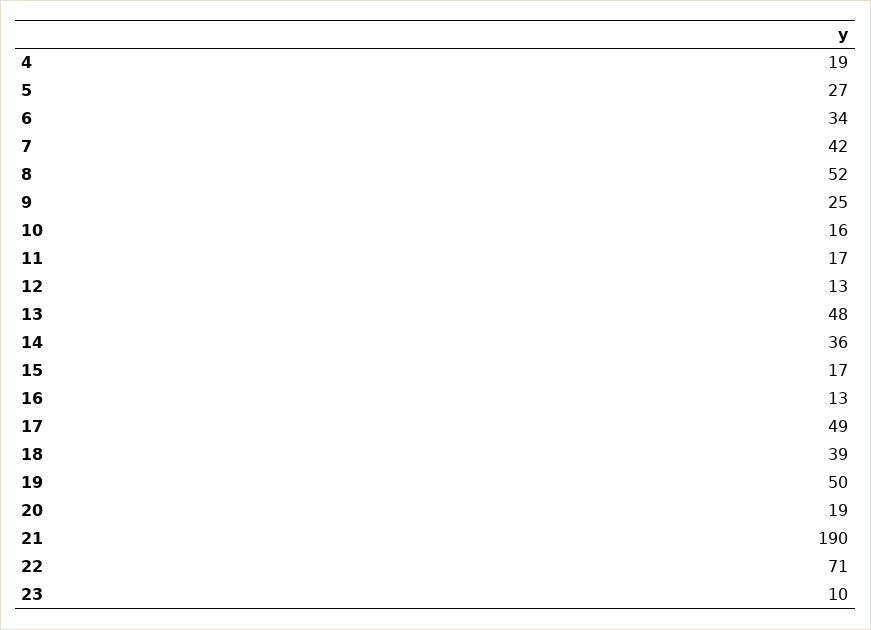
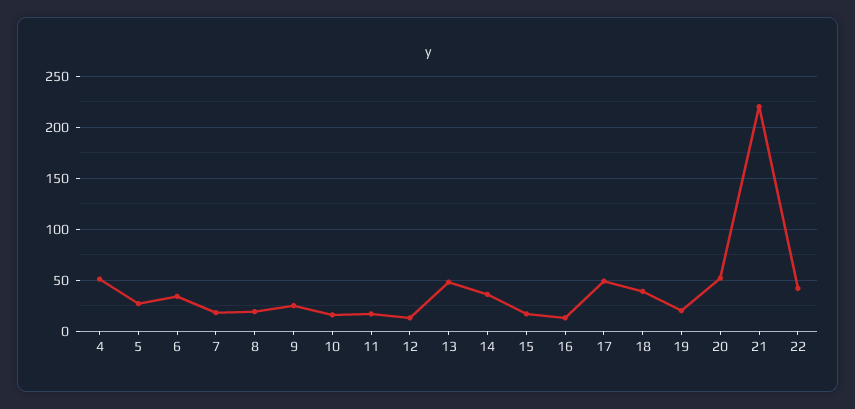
4: 19 -> 50
7: 42 -> 20
8: 52 -> 20
19: 50 -> 20
20: 19 -> 50
21: 190 -> 220
22: 71 -> 40
23: 10 -> none

